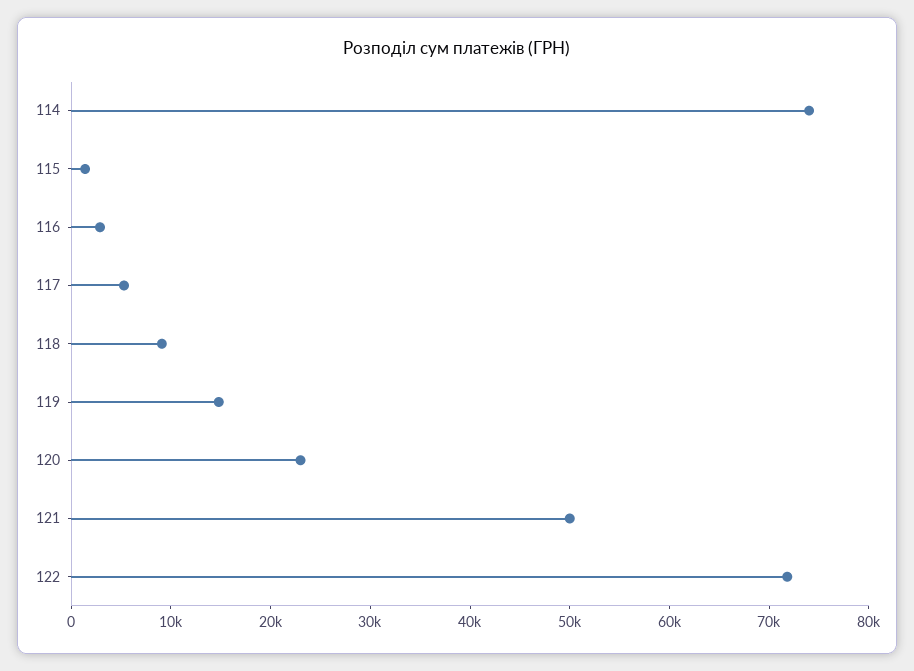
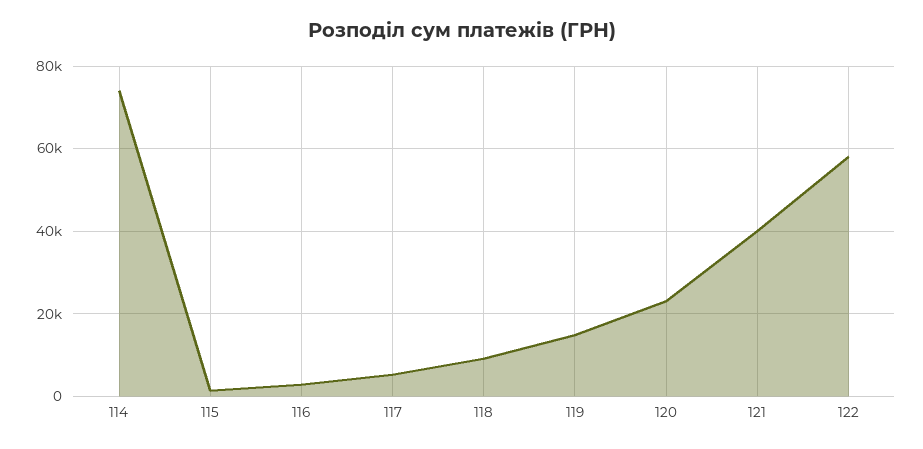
121: 50000 -> 40000
122: 72000 -> 58000

